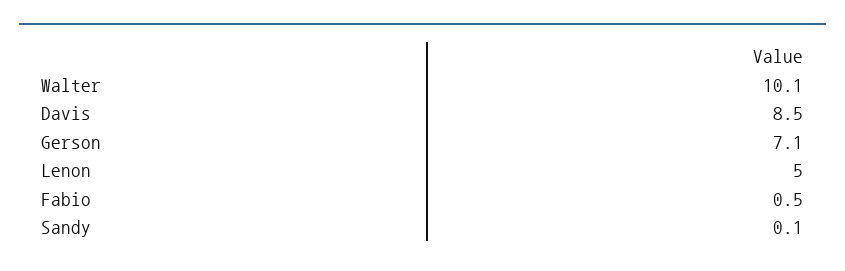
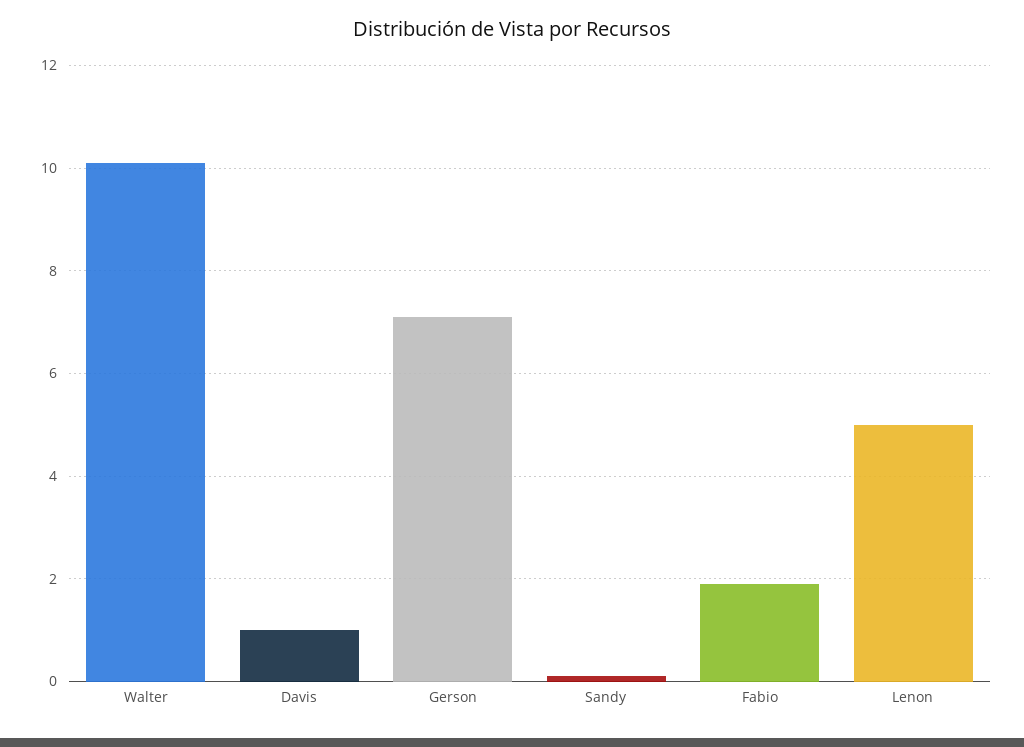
Davis: 8.5 -> 1
Fabio: 0.5 -> 2

